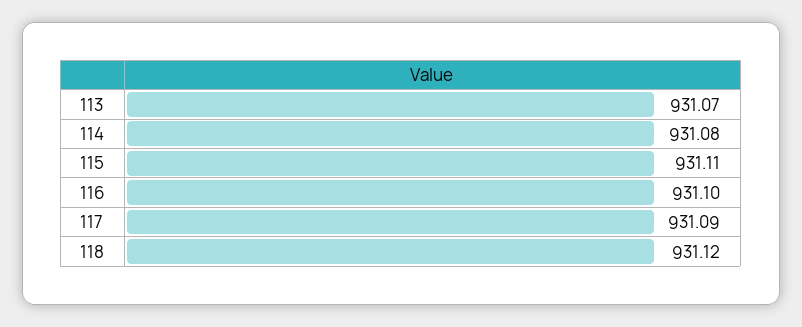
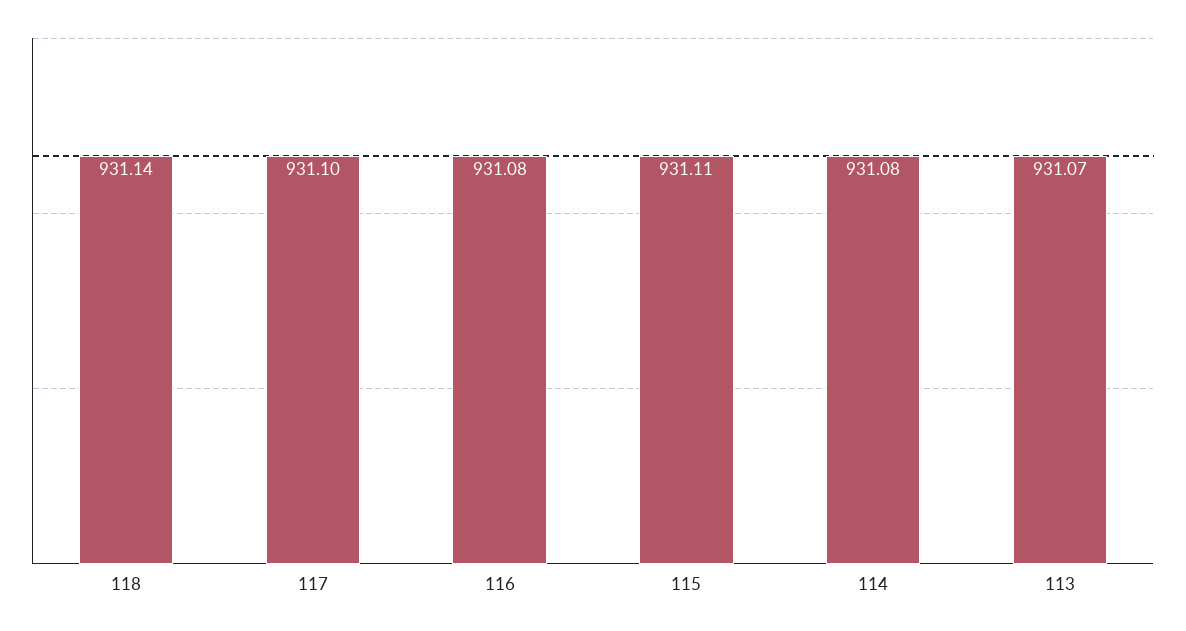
116: 931.1 -> 931.08
117: 931.09 -> 931.1
118: 931.12 -> 931.14

